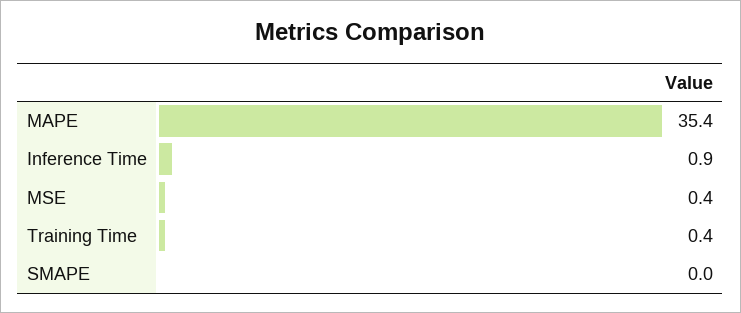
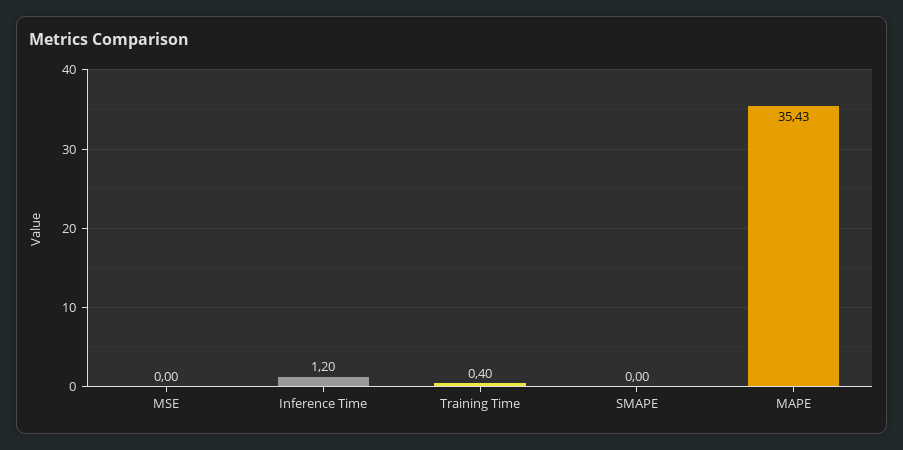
Inference Time: 0.9 -> 1.2
MSE: 0.4 -> 0

